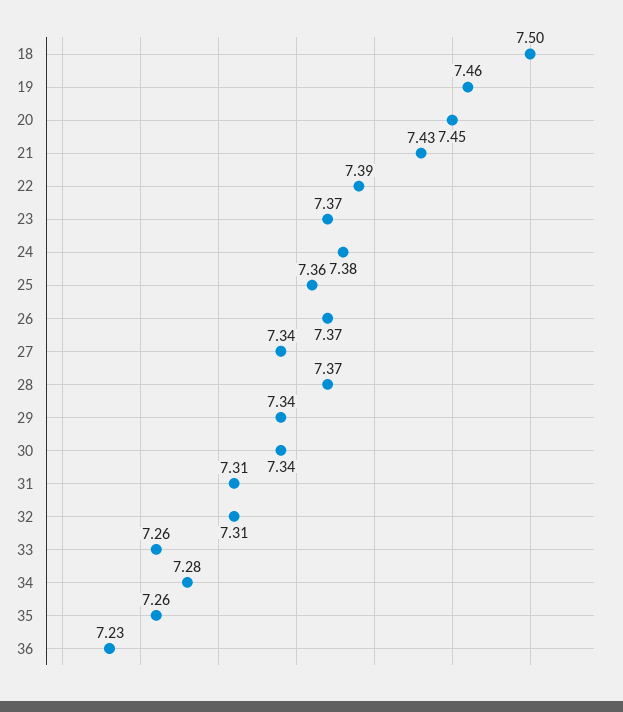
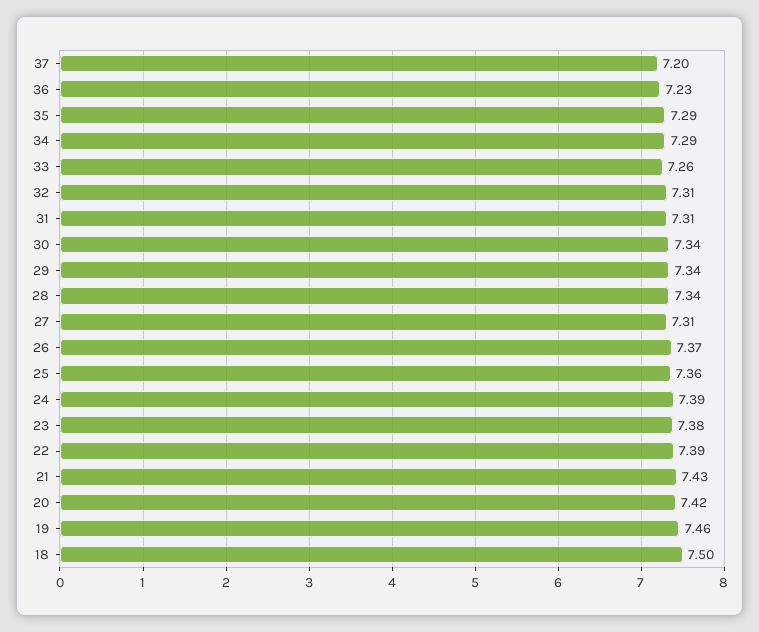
20: 7.45 -> 7.42
23: 7.37 -> 7.38
24: 7.38 -> 7.39
27: 7.34 -> 7.31
28: 7.37 -> 7.34
34: 7.28 -> 7.29
35: 7.26 -> 7.29
37: none -> 7.2

